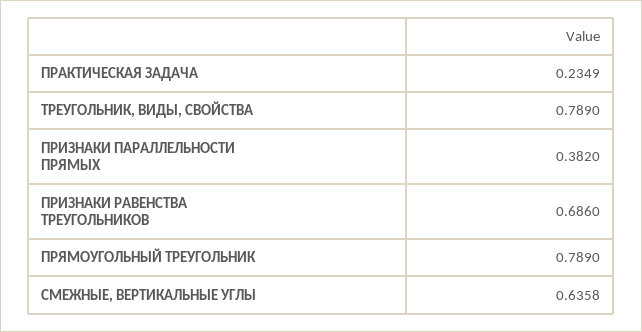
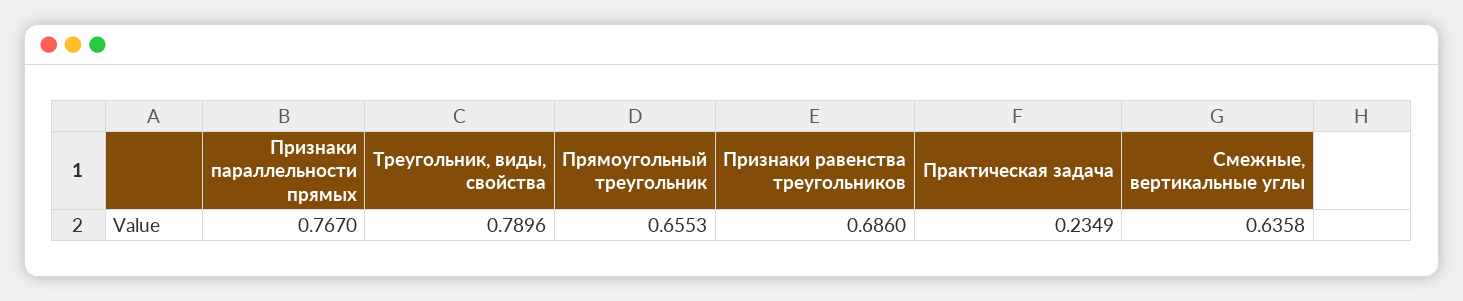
ТРЕУГОЛЬНИК, ВИДЫ, СВОЙСТВА: 0.789 -> 0.7896
ПРИЗНАКИ ПАРАЛЛЕЛЬНОСТИ ПРЯМЫХ: 0.382 -> 0.767
ПРЯМОУГОЛЬНЫЙ ТРЕУГОЛЬНИК: 0.789 -> 0.6553

